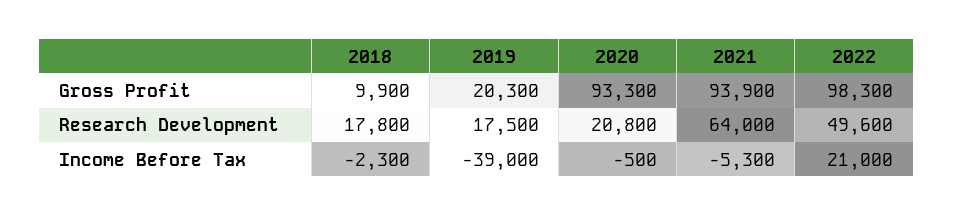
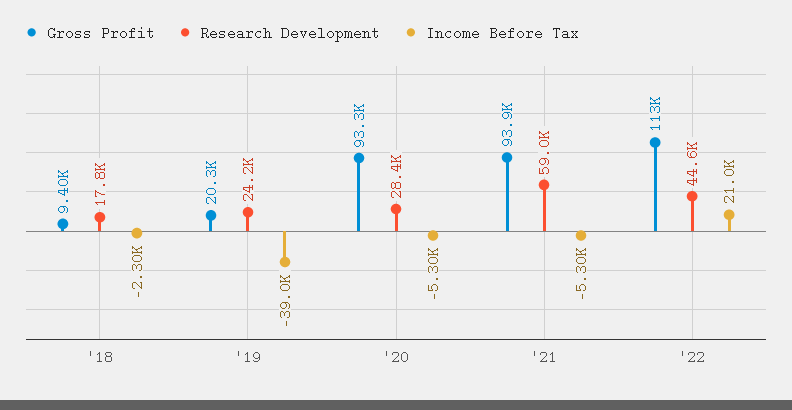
Gross Profit, 2018: 9900 -> 9400
Gross Profit, 2022: 98300 -> 113000
Research Development, 2019: 17500 -> 24200
Research Development, 2020: 20800 -> 28400
Research Development, 2021: 64000 -> 59000
Research Development, 2022: 49600 -> 44600
Income Before Tax, 2020: -500 -> -5300

